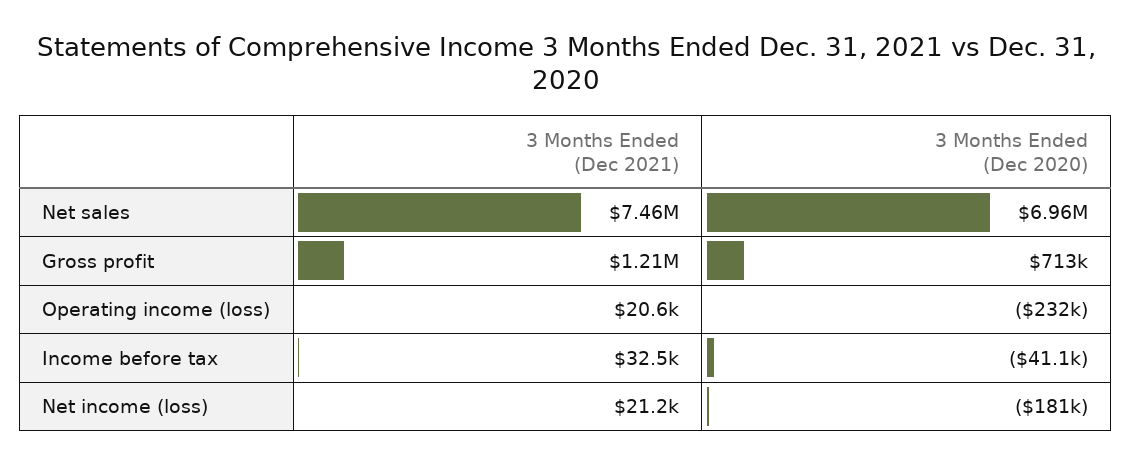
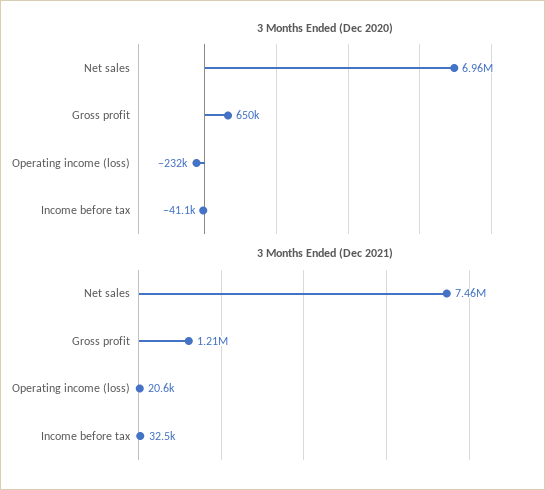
3 Months Ended (Dec 2020), Gross profit: 713000 -> 650000
3 Months Ended (Dec 2021), Net income (loss): 21200 -> none
3 Months Ended (Dec 2020), Net income (loss): -181000 -> none

